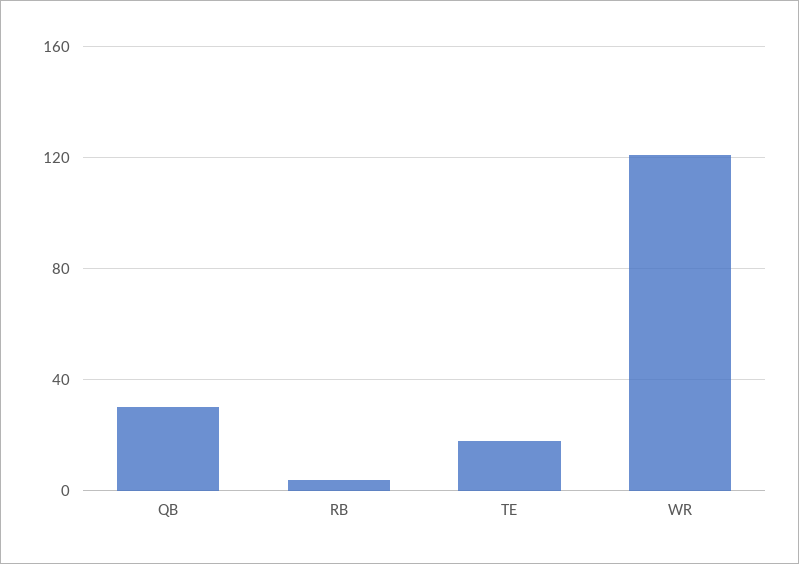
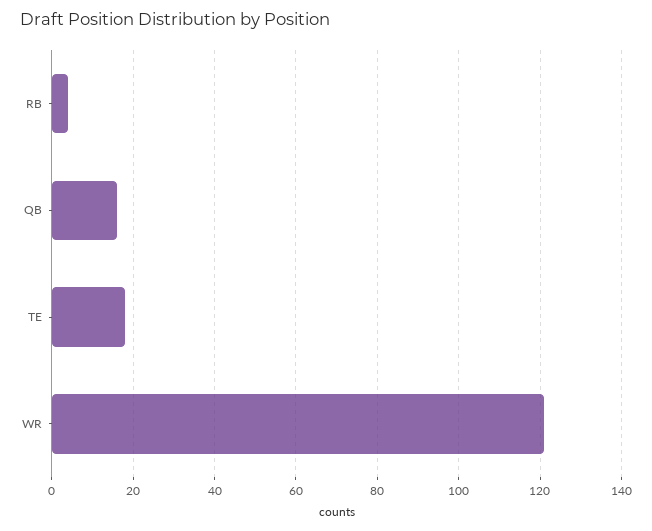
QB: 30 -> 15

